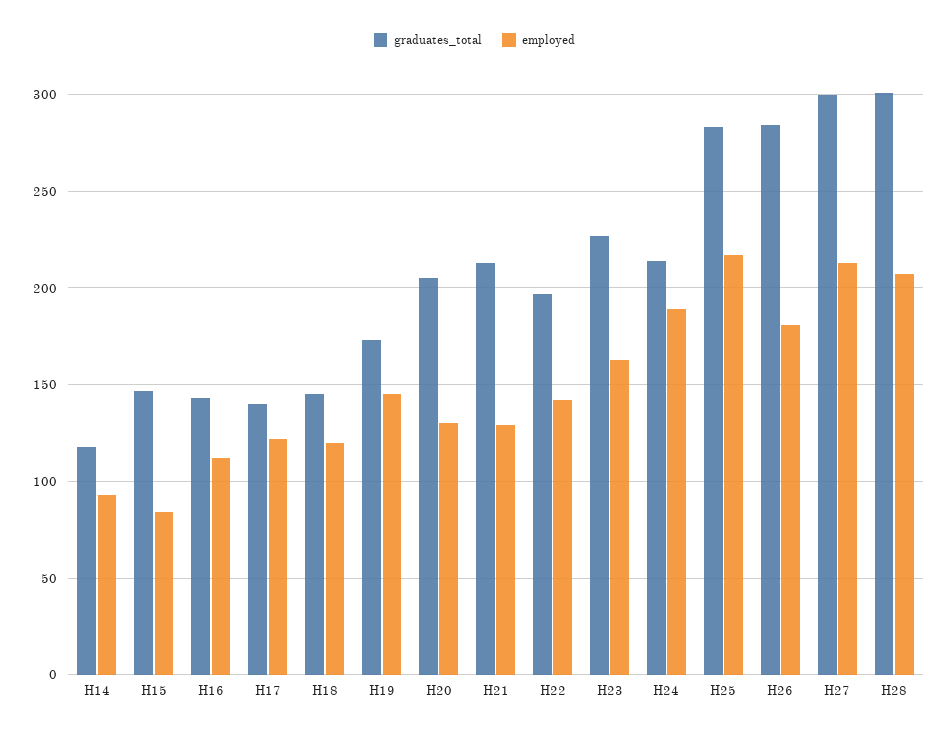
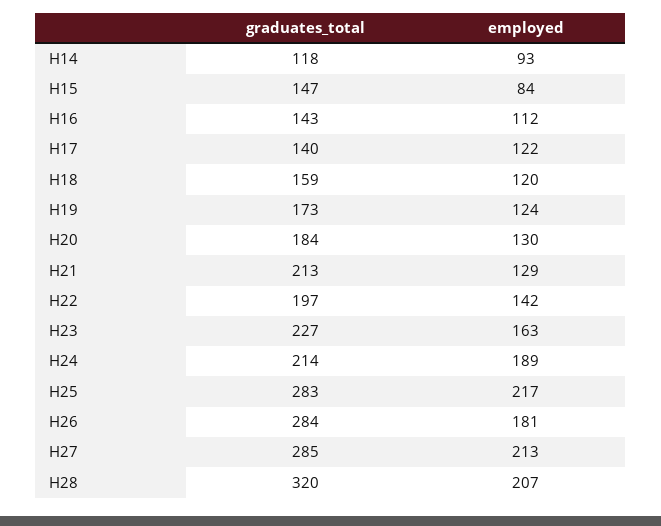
graduates_total, H18: 145 -> 159
employed, H19: 145 -> 124
graduates_total, H20: 205 -> 184
graduates_total, H27: 300 -> 285
graduates_total, H28: 300 -> 320

